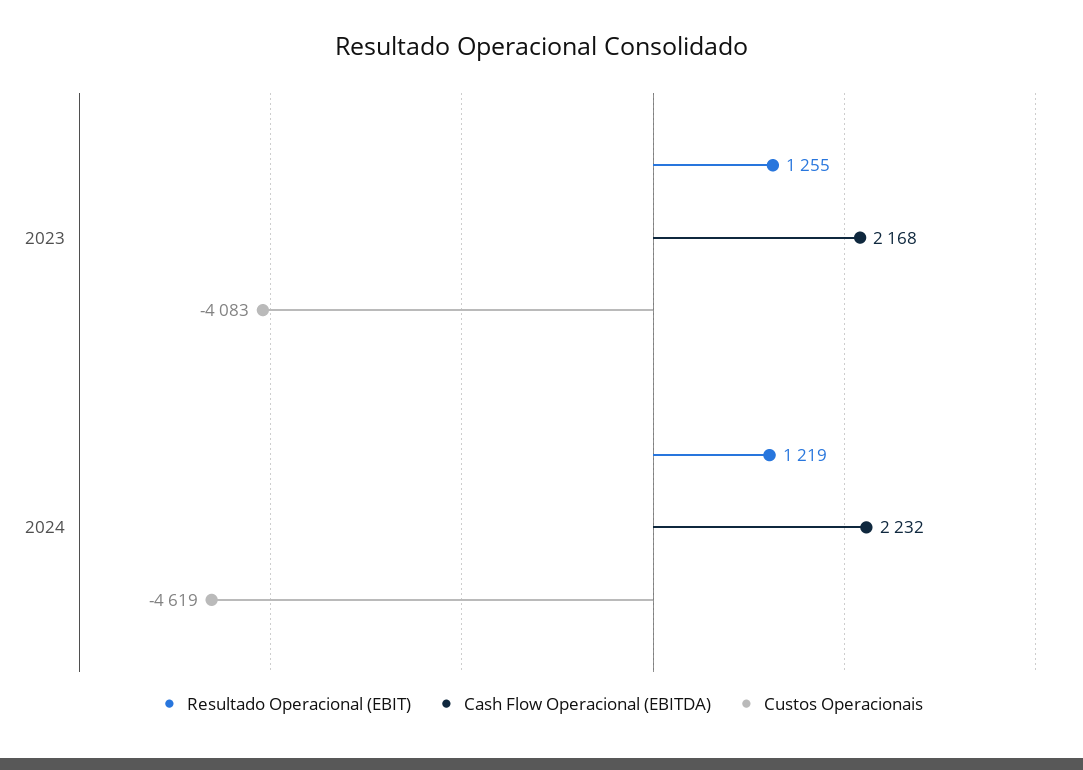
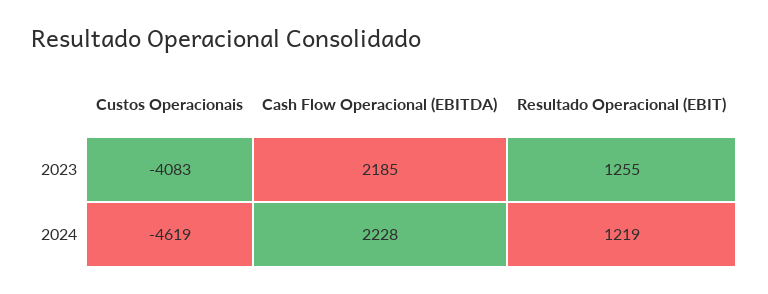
Cash Flow Operacional (EBITDA), 2023: 2168 -> 2185
Cash Flow Operacional (EBITDA), 2024: 2232 -> 2228

